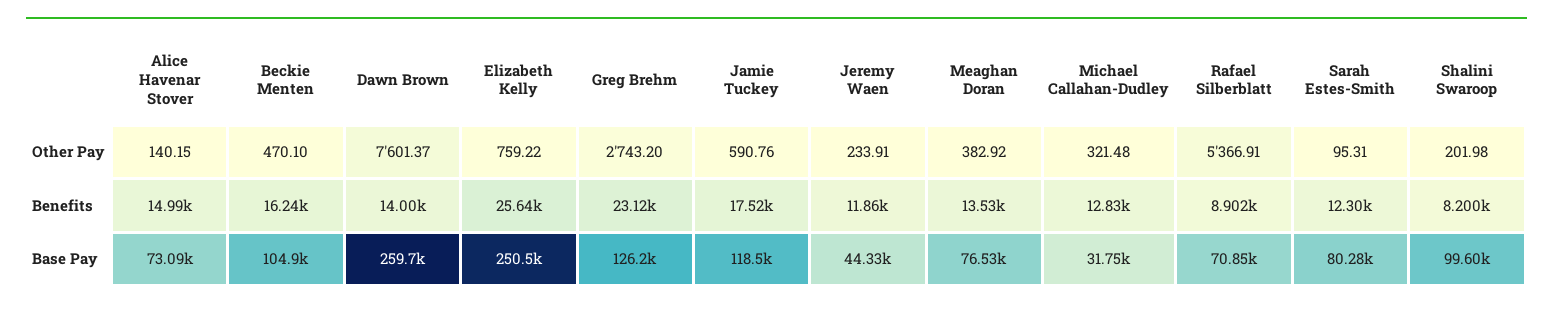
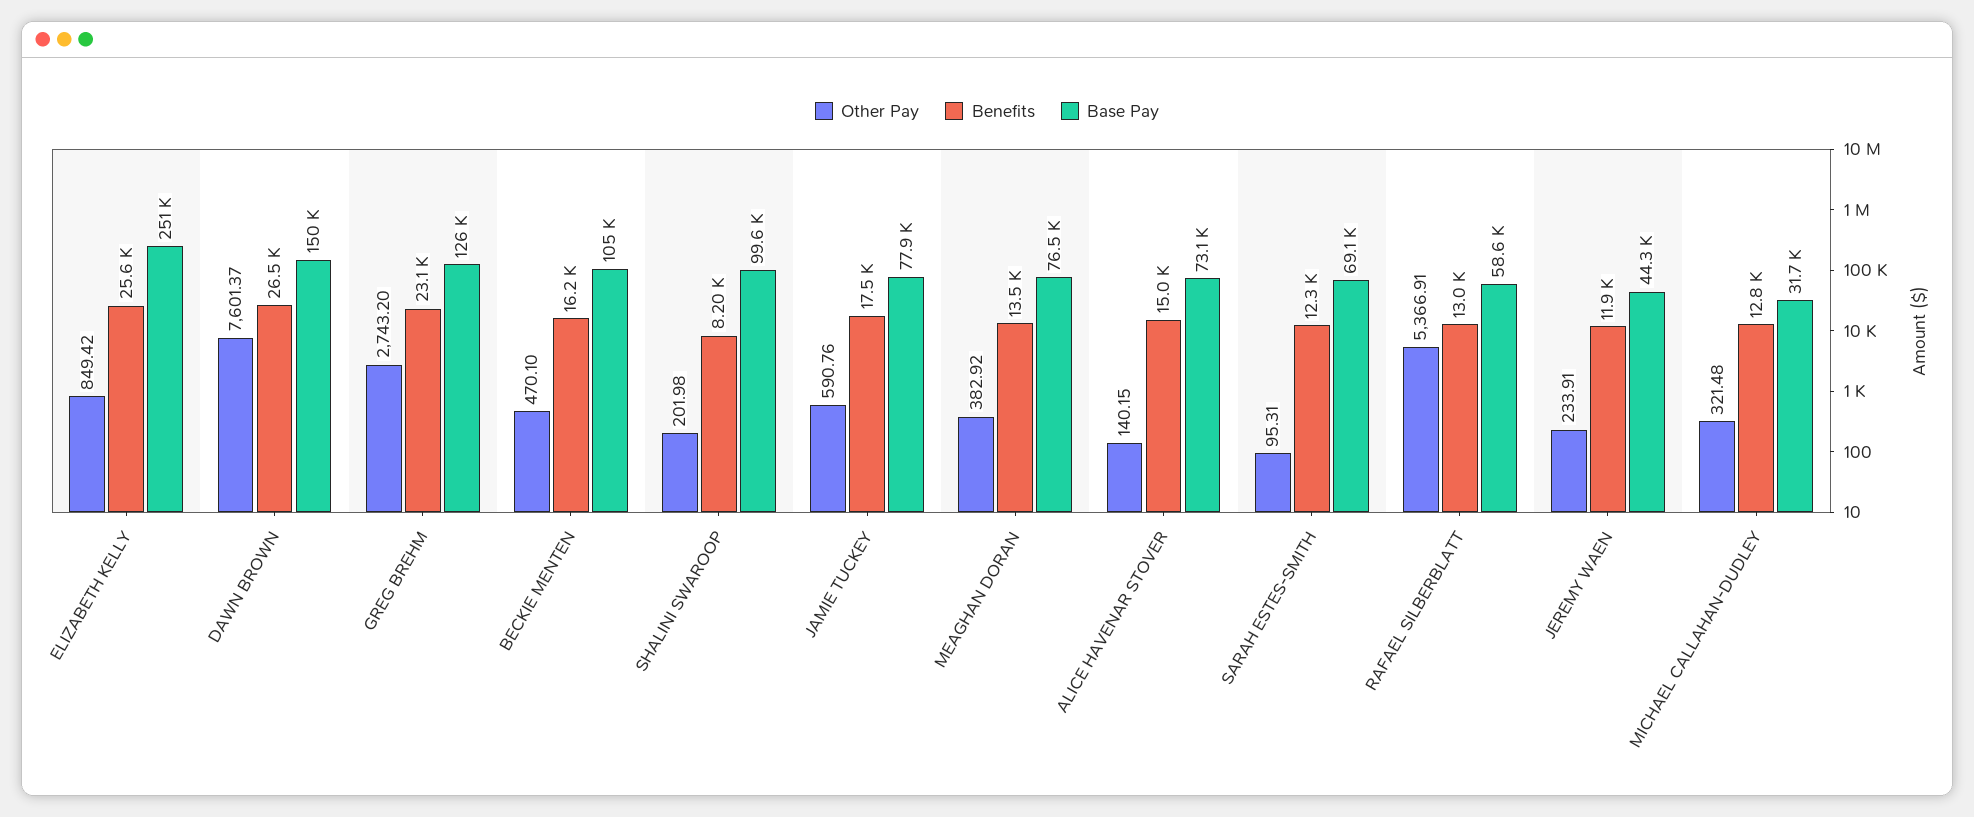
Other Pay, Elizabeth Kelly: 759.22 -> 849.42
Benefits, Dawn Brown: 14000 -> 26500
Benefits, Rafael Silberblatt: 8902 -> 13000
Base Pay, Dawn Brown: 259700 -> 150000
Base Pay, Jamie Tuckey: 118500 -> 77900
Base Pay, Rafael Silberblatt: 70850 -> 58600
Base Pay, Sarah Estes-Smith: 80280 -> 69100

